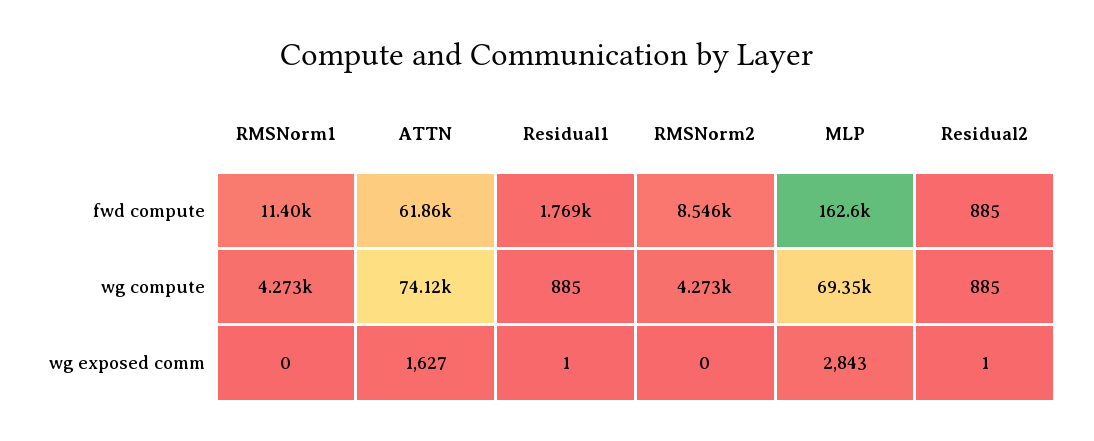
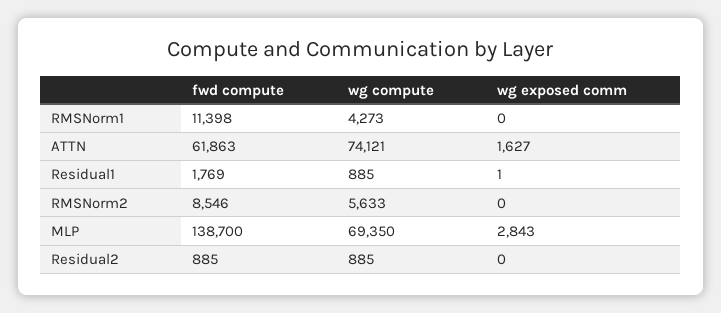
MLP, fwd compute: 162600 -> 138700
RMSNorm2, wg compute: 4273 -> 5633
Residual2, wg exposed comm: 1 -> 0

